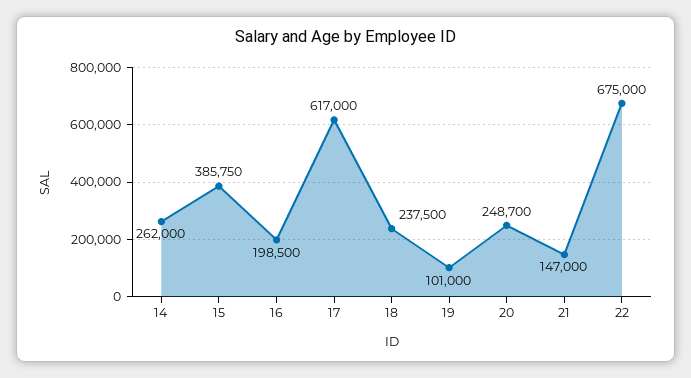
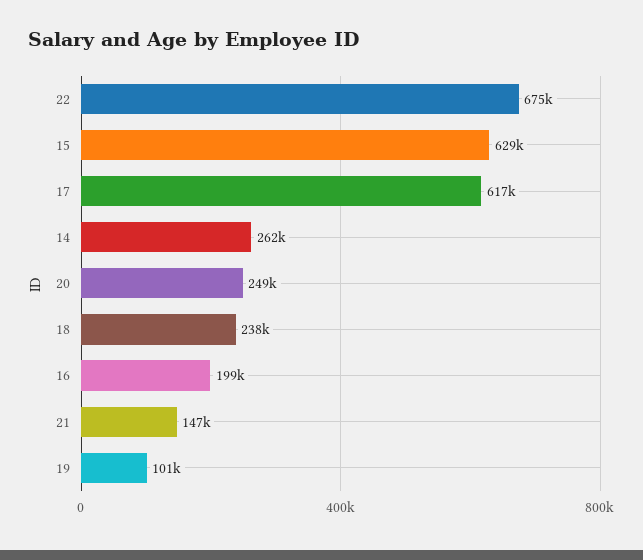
15: 385750 -> 629000

